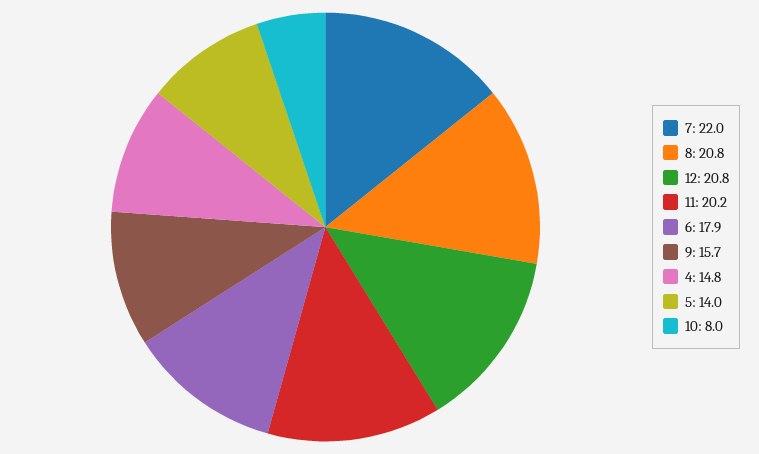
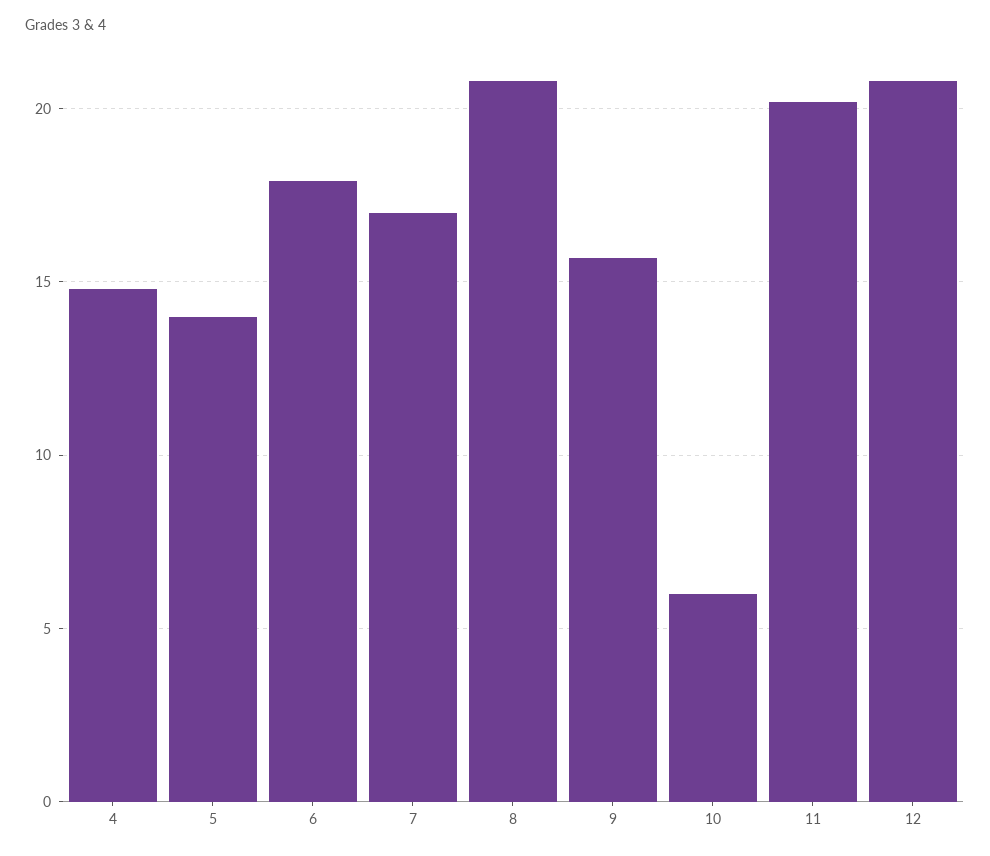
7: 22 -> 17
10: 8 -> 6

